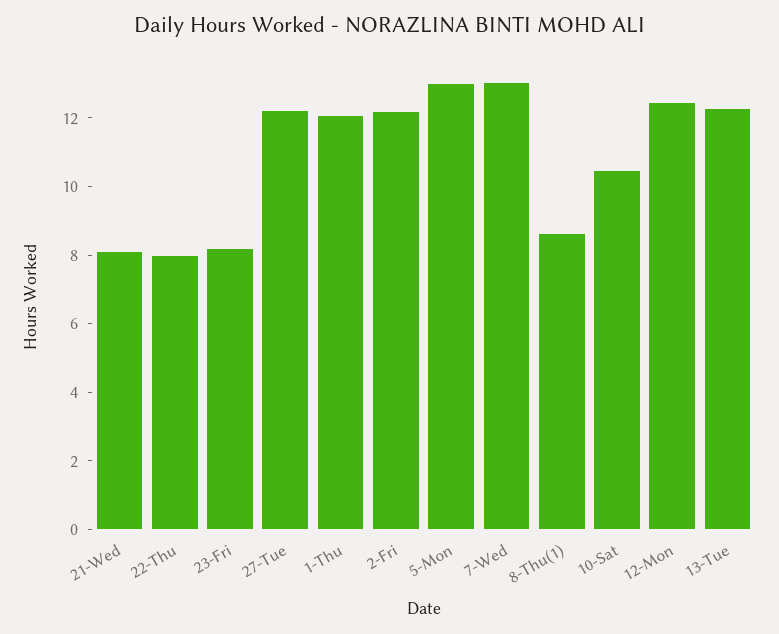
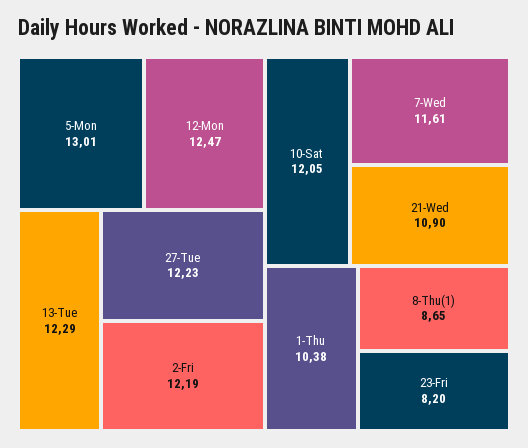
21-Wed: 8 -> 10.9
22-Thu: 8 -> none
1-Thu: 12 -> 10.38
7-Wed: 13 -> 11.61
10-Sat: 10.5 -> 12.05

